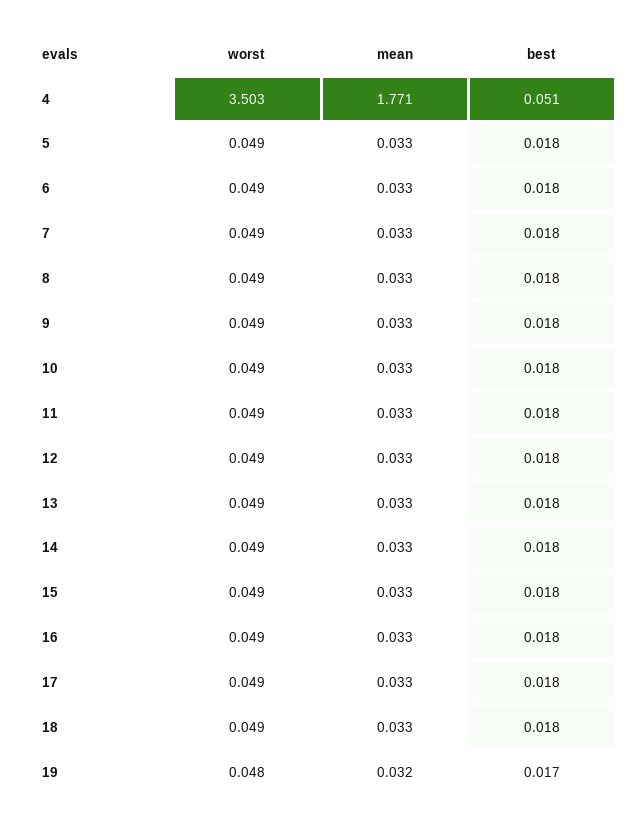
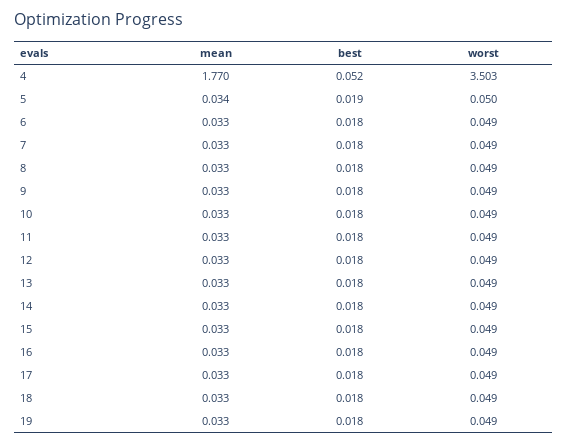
mean, 4: 1.771 -> 1.77
best, 4: 0.051 -> 0.052
worst, 5: 0.049 -> 0.05
mean, 5: 0.033 -> 0.034
best, 5: 0.018 -> 0.019
worst, 19: 0.048 -> 0.049
mean, 19: 0.032 -> 0.033
best, 19: 0.017 -> 0.018

